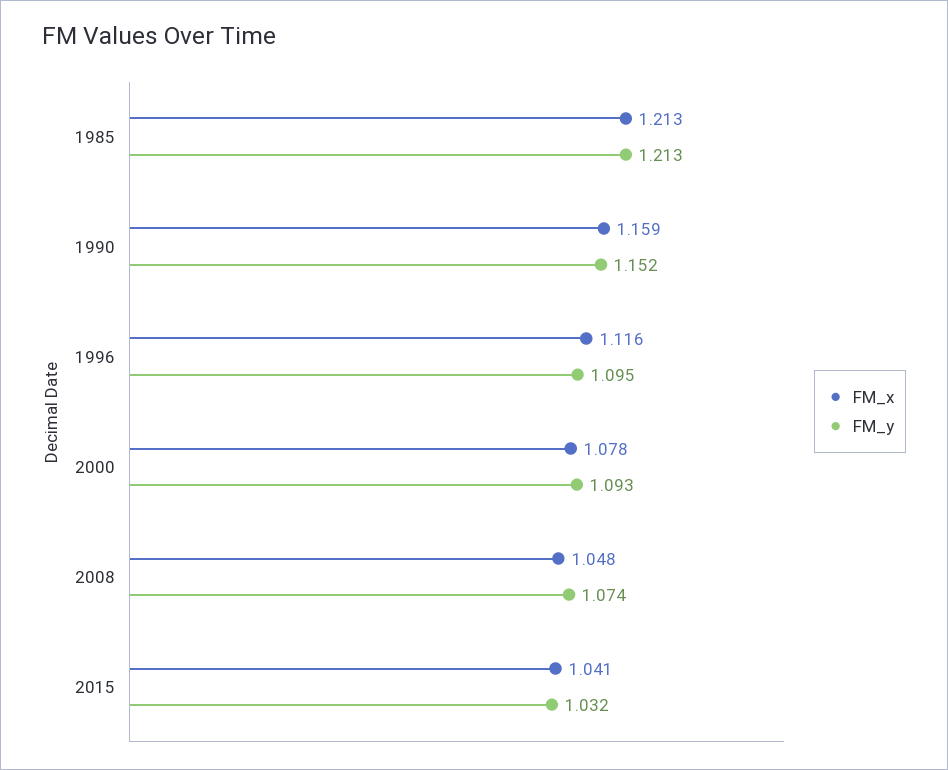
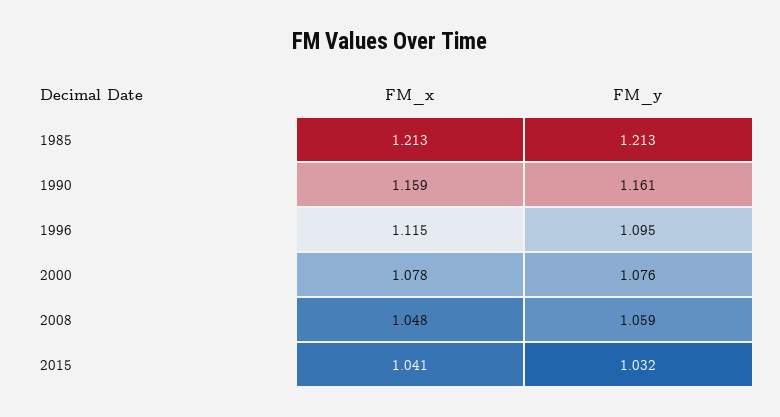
FM_y, 1990: 1.152 -> 1.161
FM_x, 1996: 1.116 -> 1.115
FM_y, 2000: 1.093 -> 1.076
FM_y, 2008: 1.074 -> 1.059

